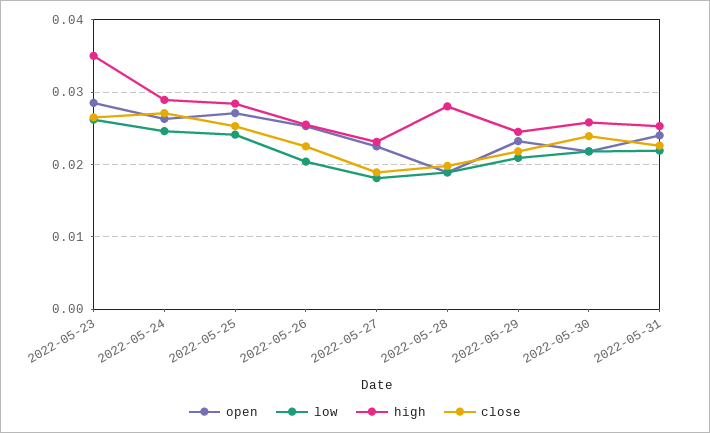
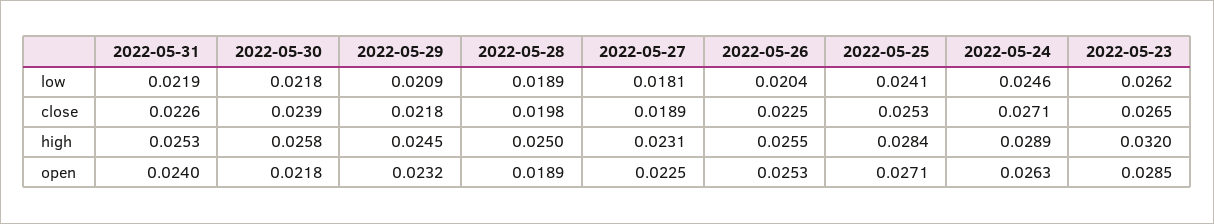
high, 2022-05-23: 0.035 -> 0.032
high, 2022-05-28: 0.028 -> 0.025

